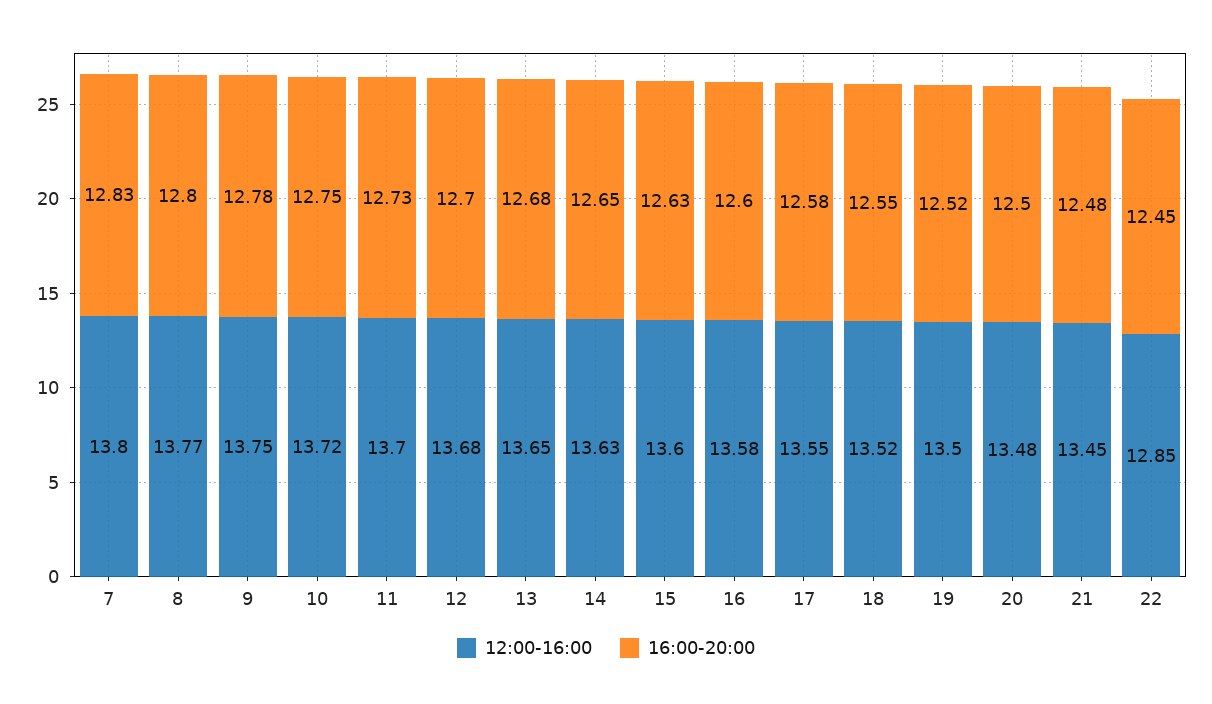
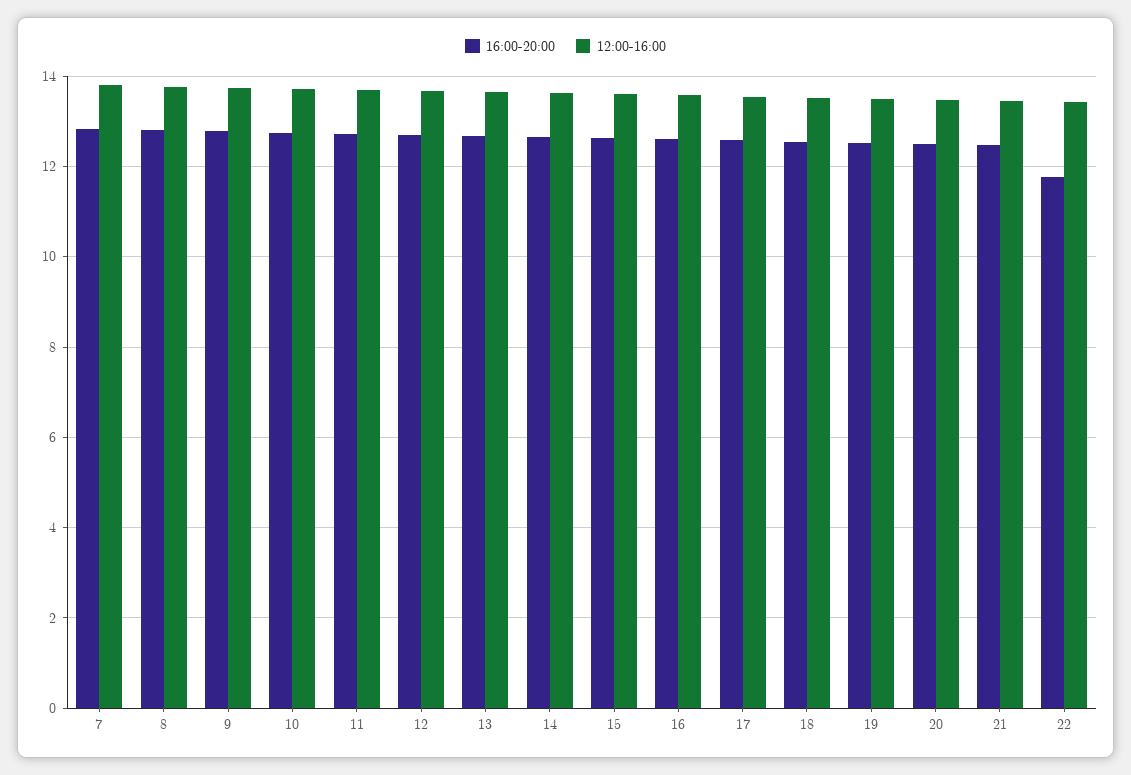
12:00-16:00, 22: 12.85 -> 13.4
16:00-20:00, 22: 12.45 -> 11.8

